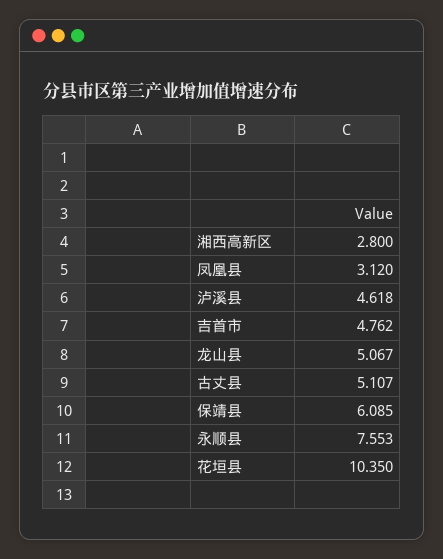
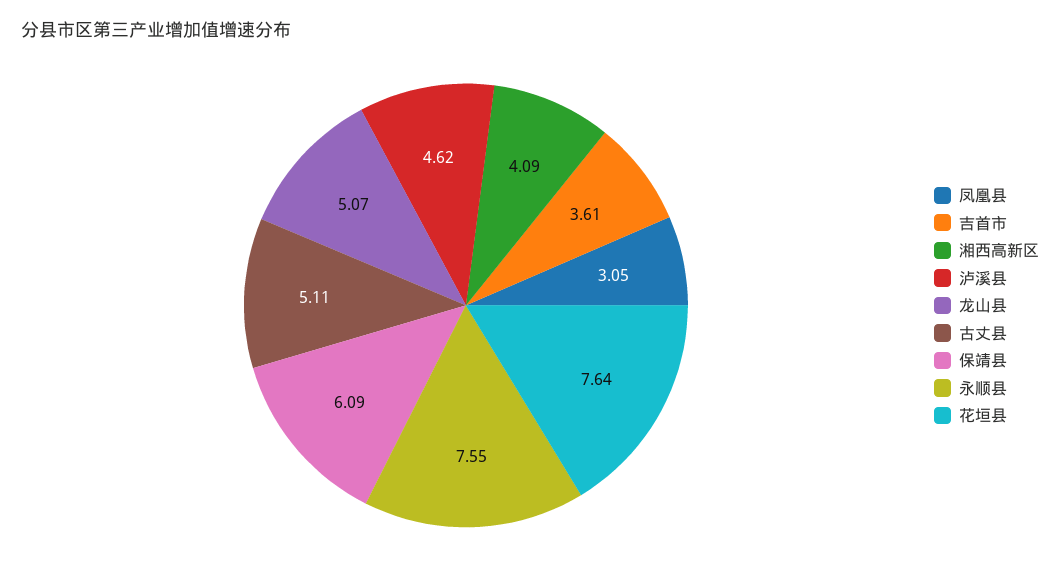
湘西高新区: 2.8 -> 4.09
凤凰县: 3.12 -> 3.05
吉首市: 4.762 -> 3.61
花垣县: 10.35 -> 7.64

